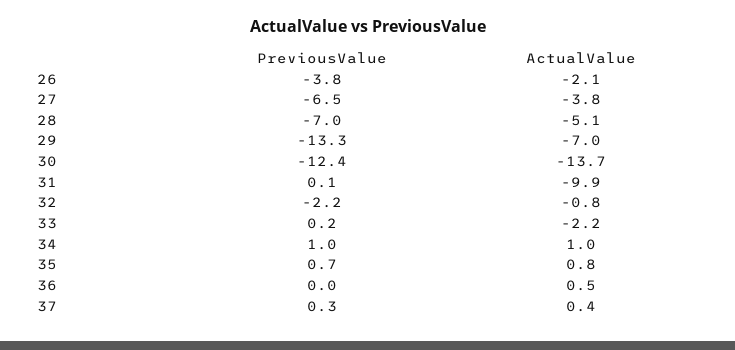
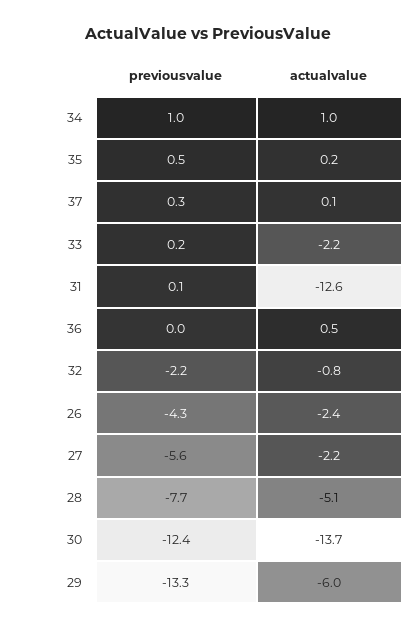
PreviousValue, 26: -3.8 -> -4.3
ActualValue, 26: -2.1 -> -2.4
PreviousValue, 27: -6.5 -> -5.6
ActualValue, 27: -3.8 -> -2.2
PreviousValue, 28: -7 -> -7.7
ActualValue, 29: -7 -> -6
ActualValue, 31: -9.9 -> -12.6
PreviousValue, 35: 0.7 -> 0.5
ActualValue, 35: 0.8 -> 0.2
ActualValue, 37: 0.4 -> 0.1

